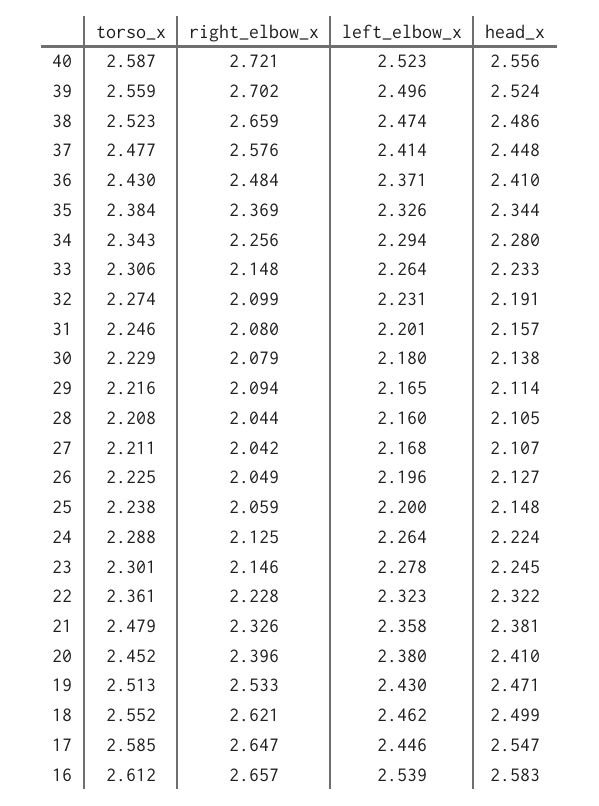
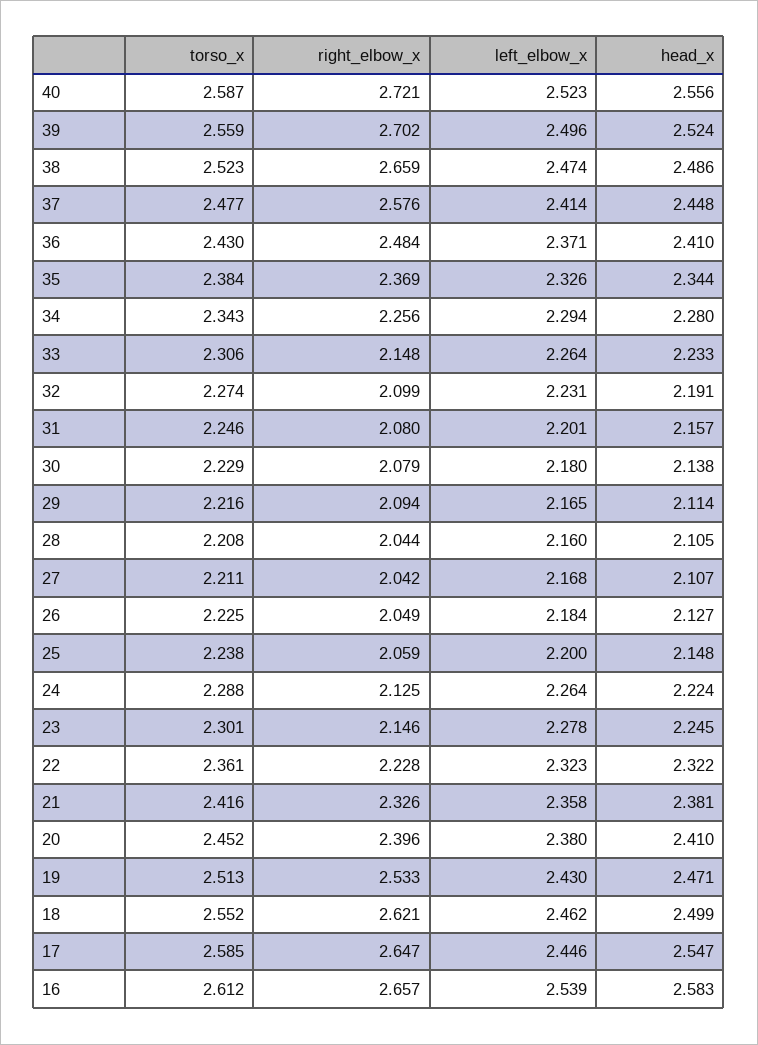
left_elbow_x, 26: 2.196 -> 2.184
torso_x, 21: 2.479 -> 2.416

